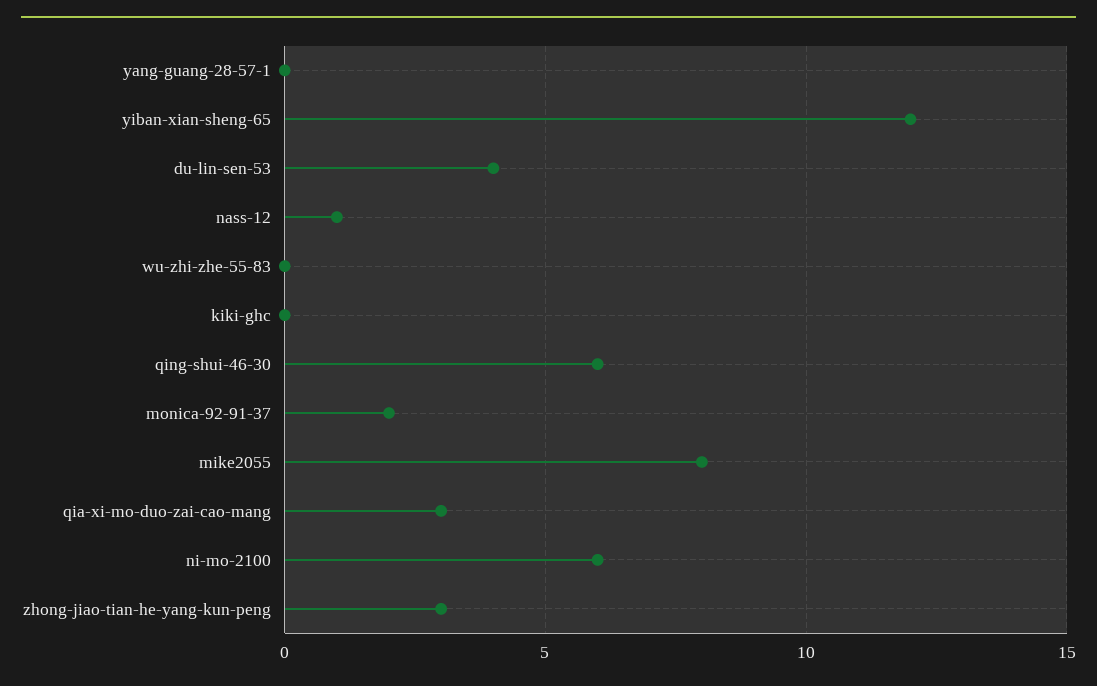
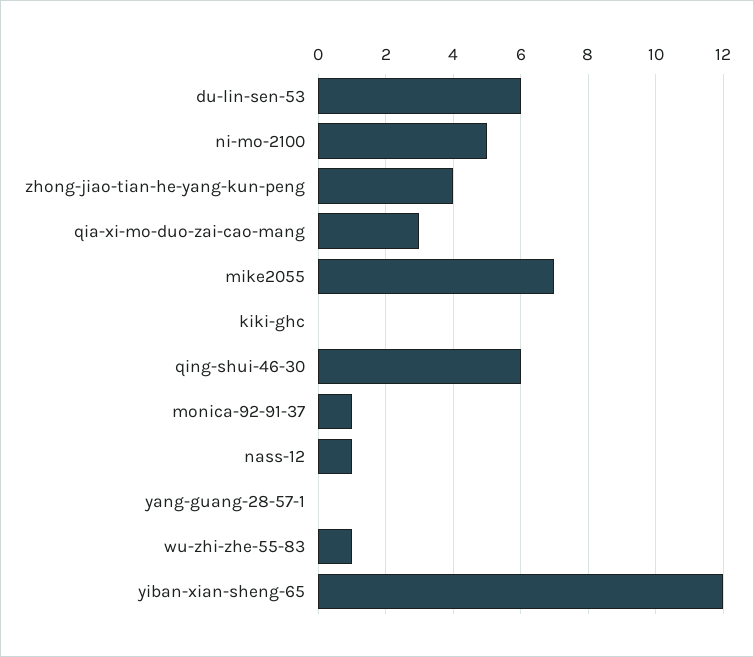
du-lin-sen-53: 4 -> 6
wu-zhi-zhe-55-83: 0 -> 1
monica-92-91-37: 2 -> 1
mike2055: 8 -> 7
ni-mo-2100: 6 -> 5
zhong-jiao-tian-he-yang-kun-peng: 3 -> 4

